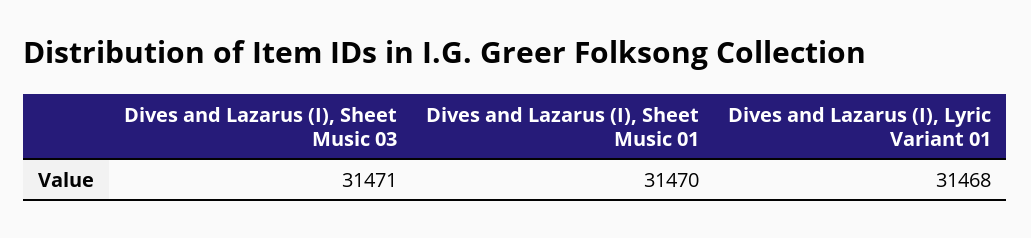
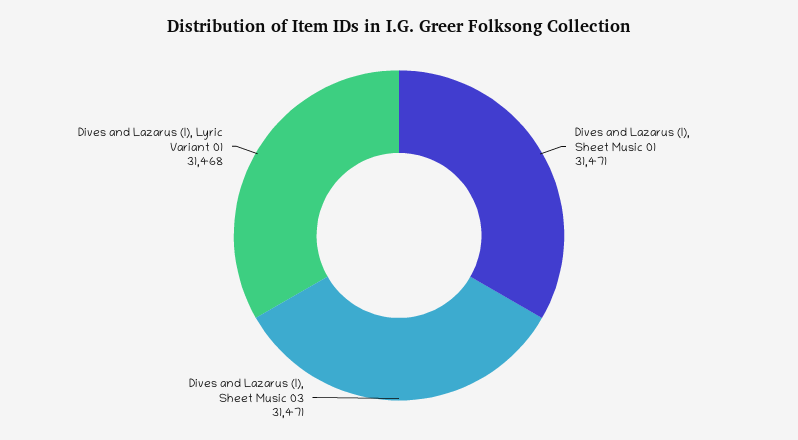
Dives and Lazarus (I), Sheet Music 01: 31470 -> 31471

